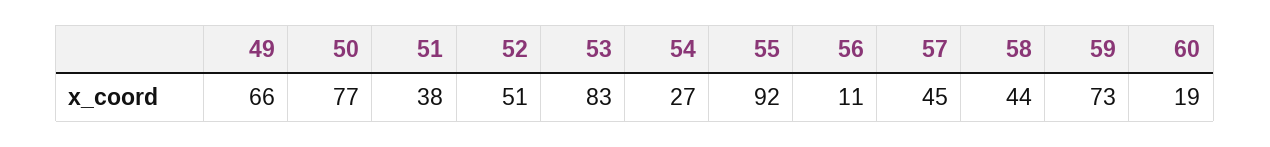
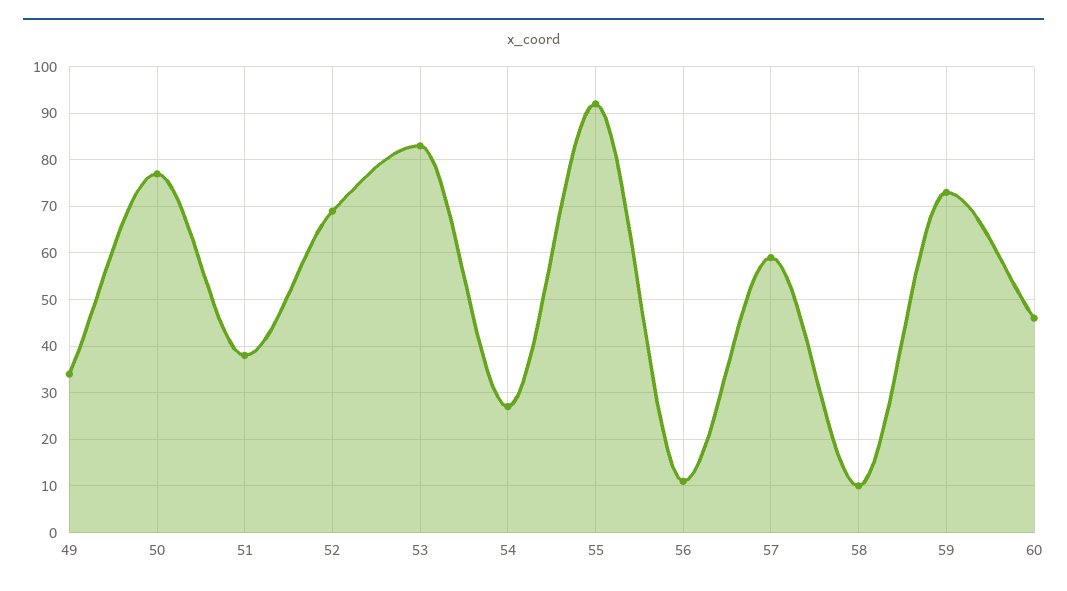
49: 66 -> 35
52: 51 -> 70
57: 45 -> 60
58: 44 -> 10
60: 19 -> 45

